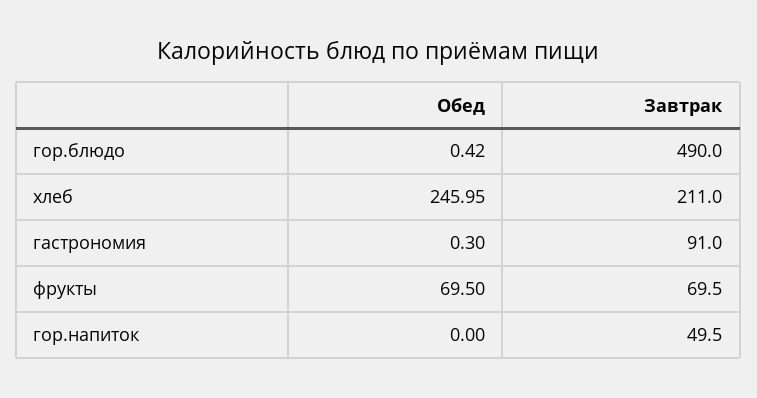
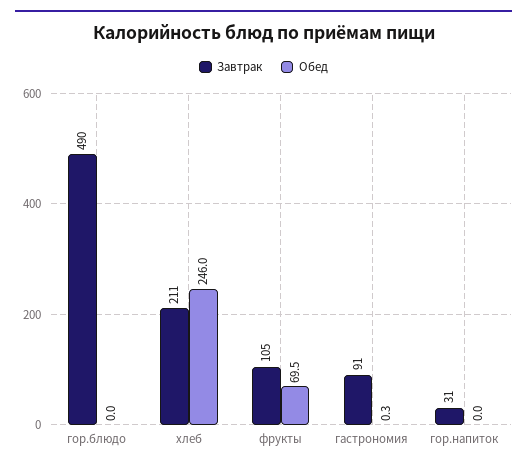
Обед, гор.блюдо: 0.42 -> 0
Завтрак, фрукты: 69.5 -> 105
Завтрак, гор.напиток: 49.5 -> 31

